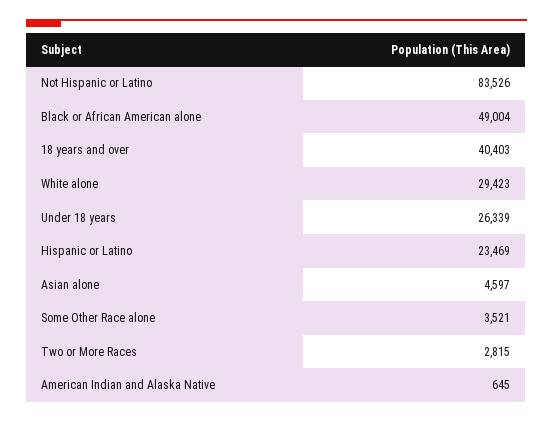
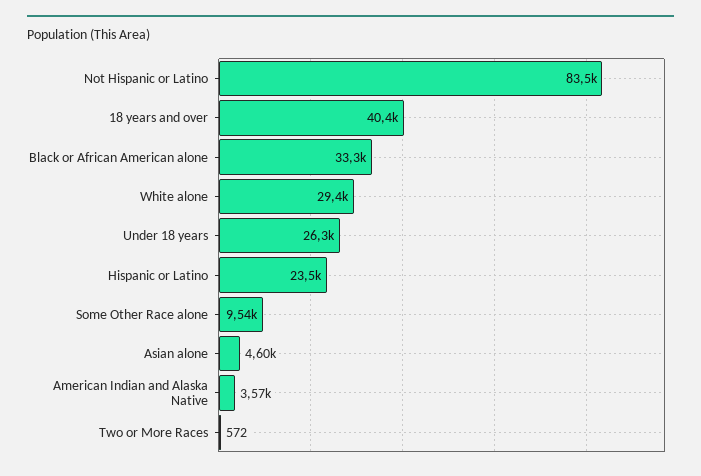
Black or African American alone: 49004 -> 33300
Some Other Race alone: 3521 -> 9540
Two or More Races: 2815 -> 572
American Indian and Alaska Native: 645 -> 3570

